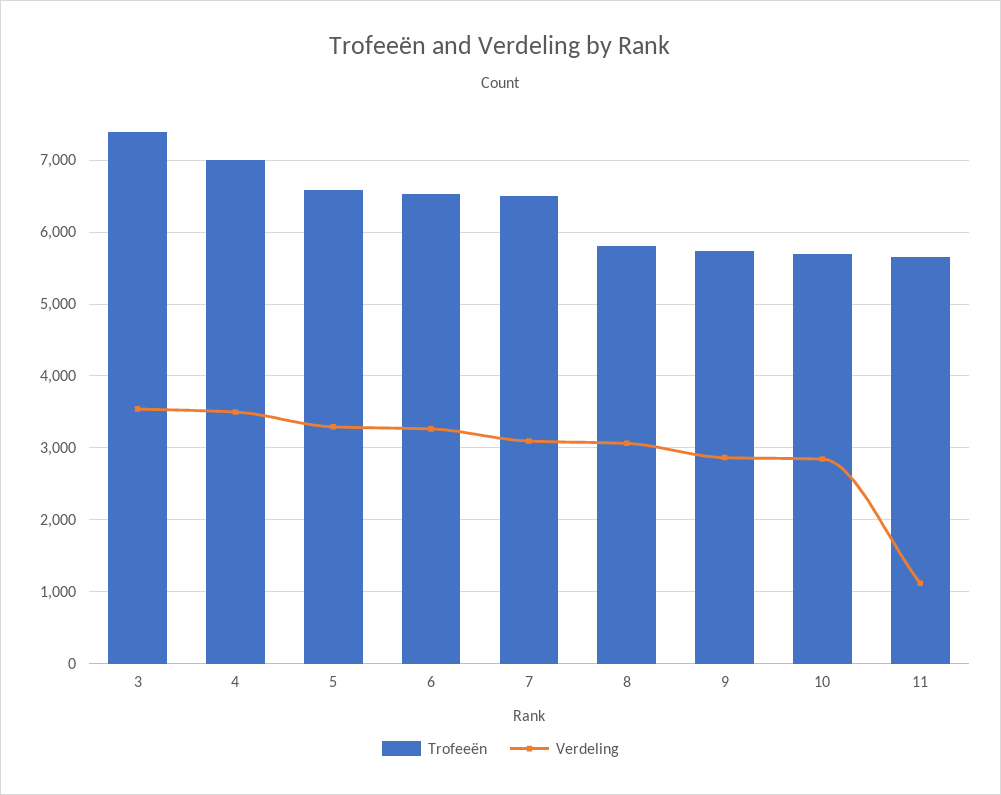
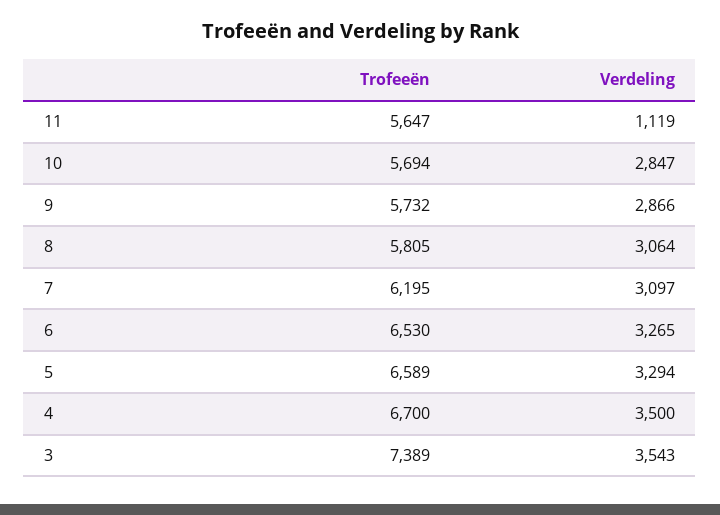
Trofeeën, 4: 7000 -> 6700
Trofeeën, 7: 6500 -> 6195

